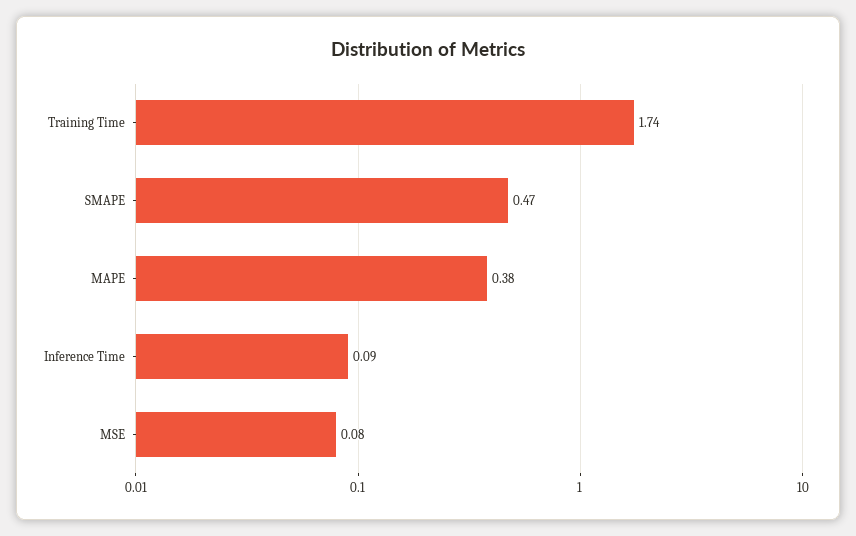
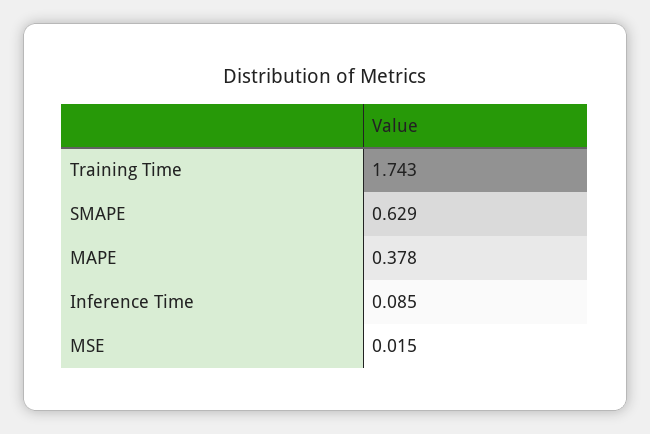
SMAPE: 0.47 -> 0.629
MSE: 0.08 -> 0.015

